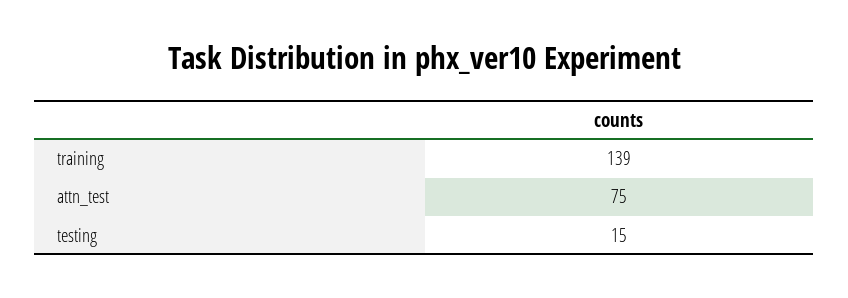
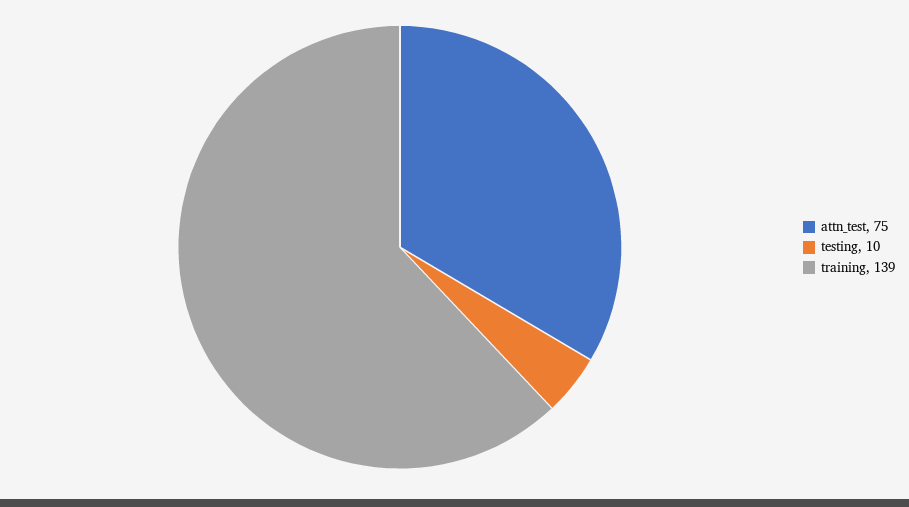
testing: 15 -> 10

